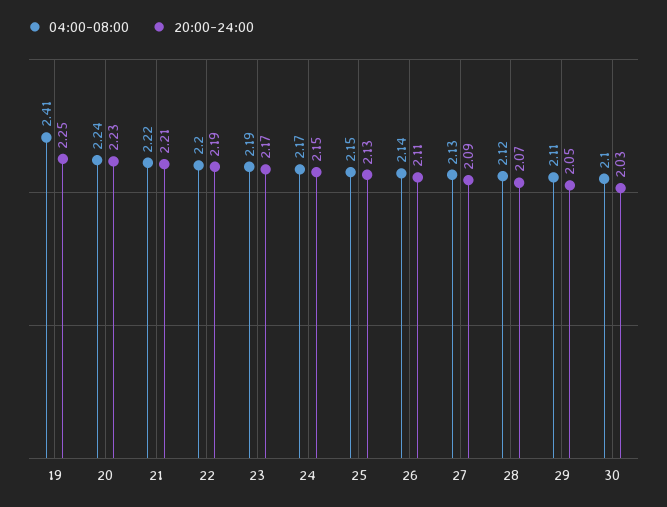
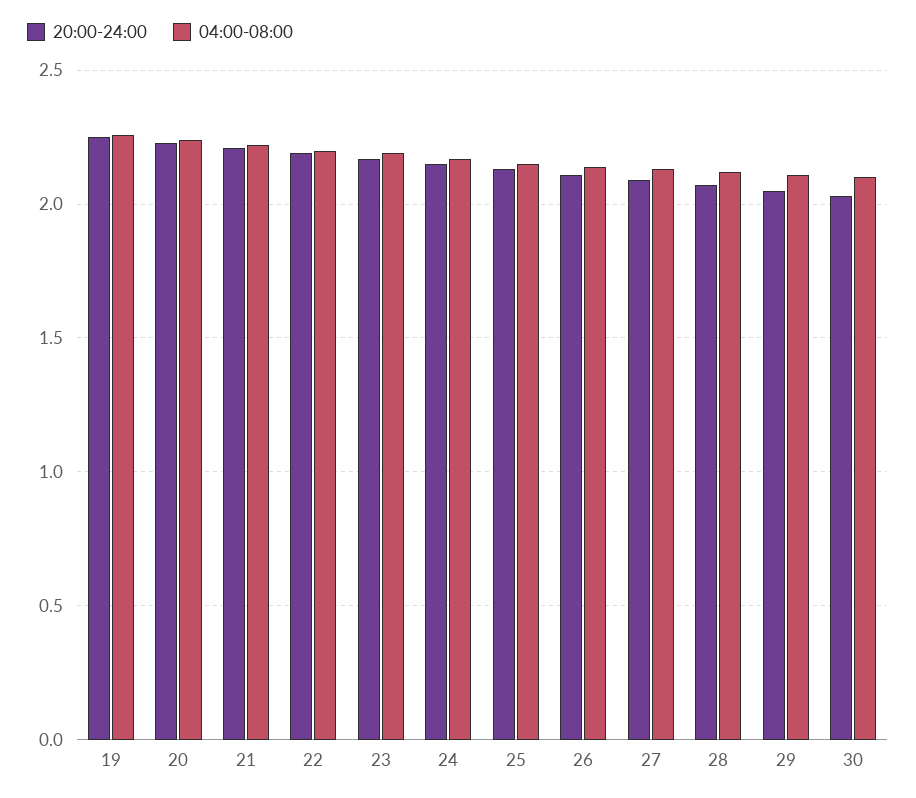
04:00-08:00, 19: 2.41 -> 2.25

